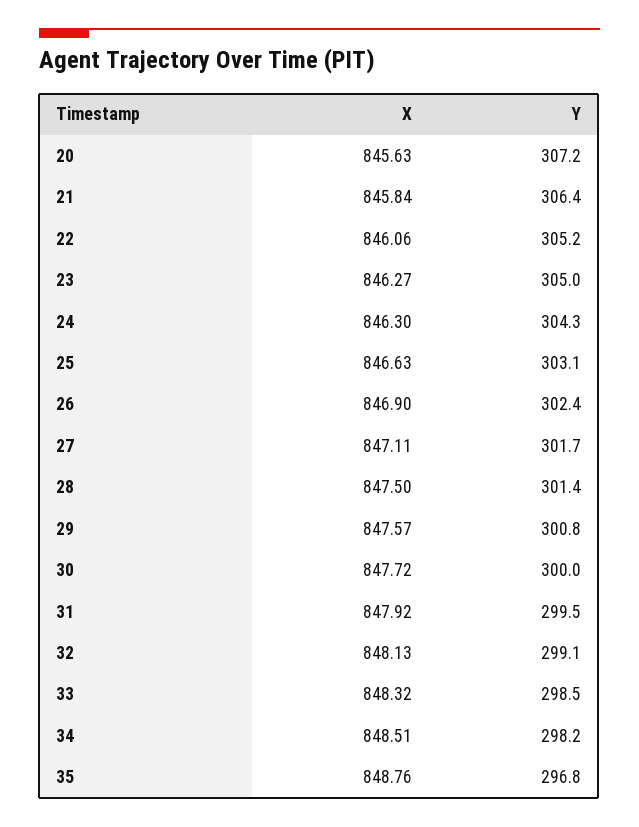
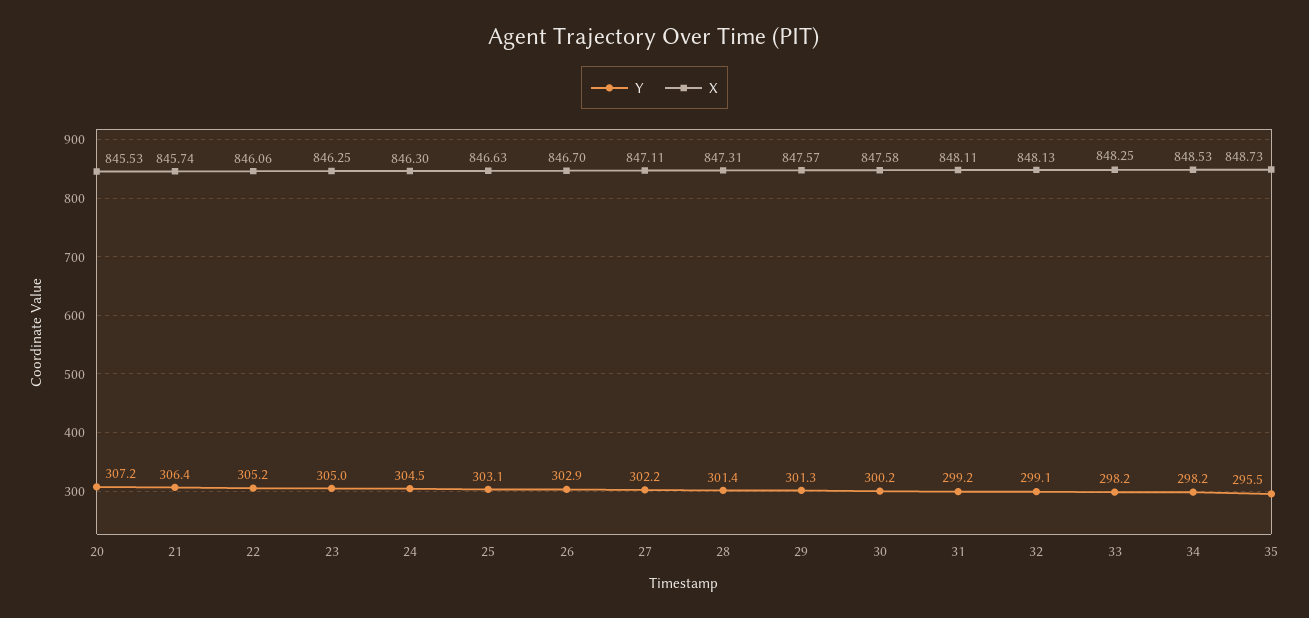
X, 20: 845.63 -> 845.53
X, 21: 845.84 -> 845.74
X, 23: 846.27 -> 846.25
Y, 24: 304.3 -> 304.5
X, 26: 846.9 -> 846.7
Y, 26: 302.4 -> 302.9
Y, 27: 301.7 -> 302.2
X, 28: 847.5 -> 847.31
Y, 29: 300.8 -> 301.3
X, 30: 847.72 -> 847.58
Y, 30: 300 -> 300.2
X, 31: 847.92 -> 848.11
Y, 31: 299.5 -> 299.2
X, 33: 848.32 -> 848.25
Y, 33: 298.5 -> 298.2
X, 34: 848.51 -> 848.53
X, 35: 848.76 -> 848.73
Y, 35: 296.8 -> 295.5

